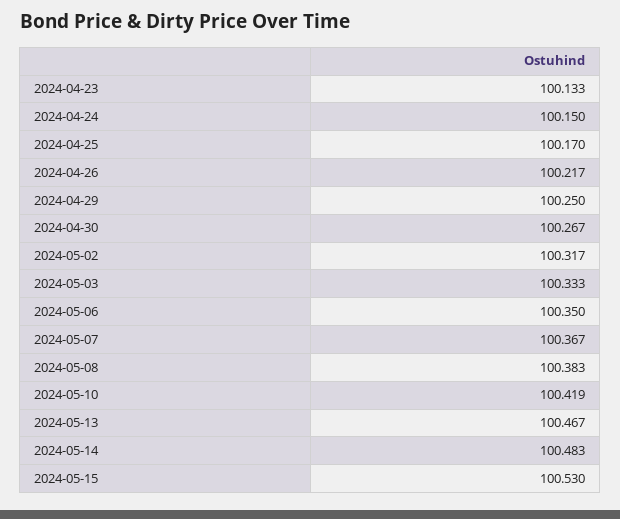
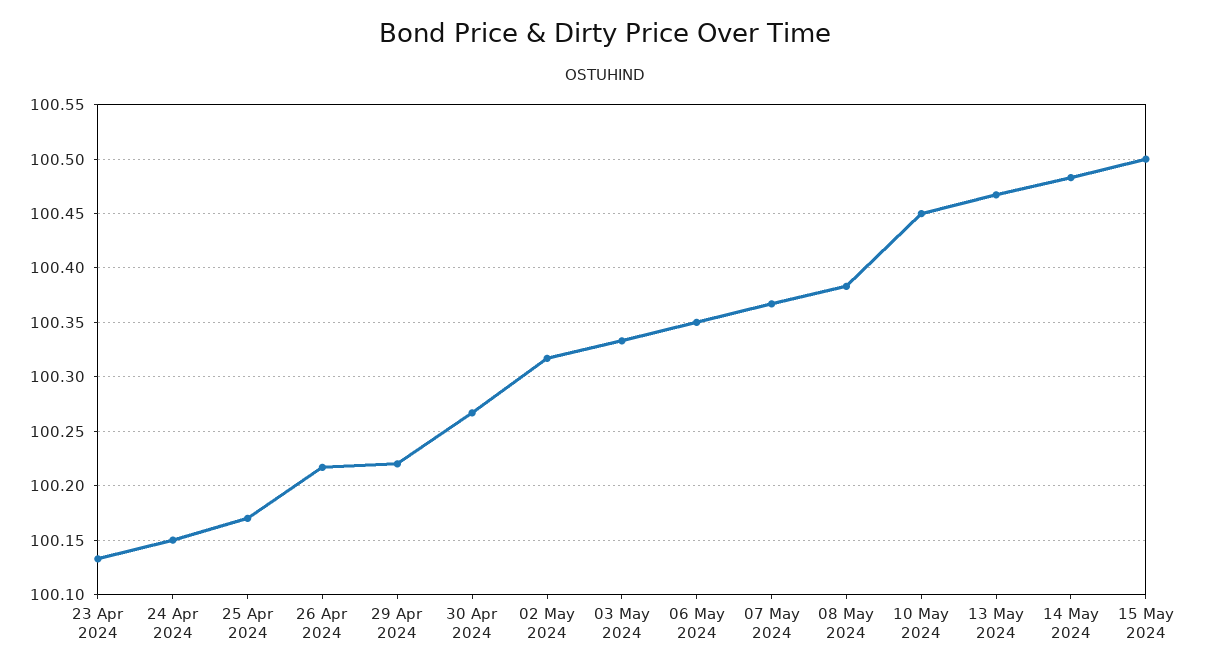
2024-04-29: 100.25 -> 100.22
2024-05-10: 100.419 -> 100.45
2024-05-15: 100.53 -> 100.5

